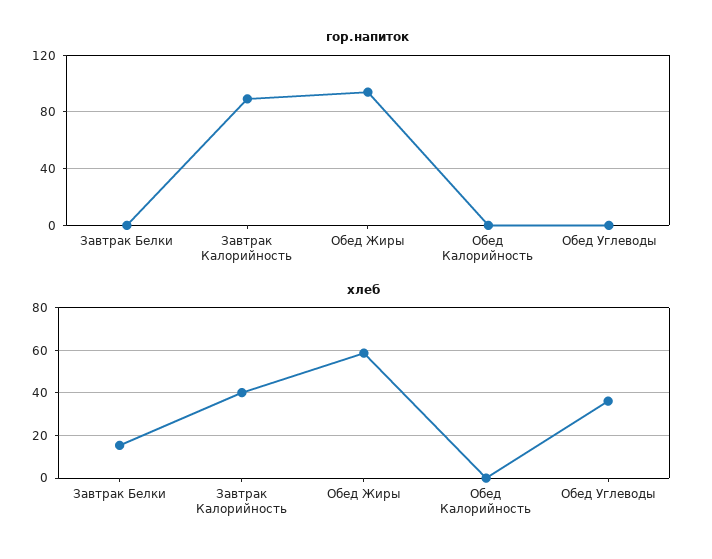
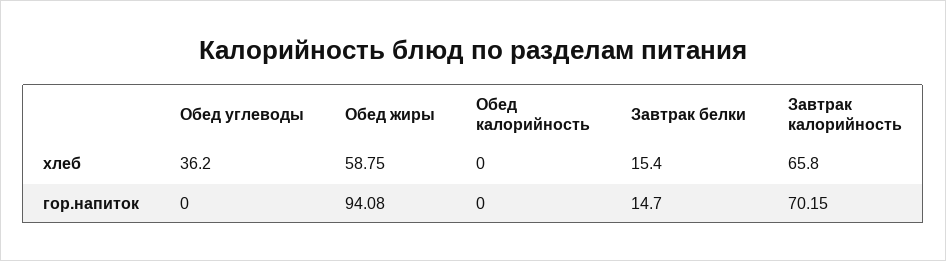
гор.напиток, Завтрак Белки: 0 -> 14.7
гор.напиток, Завтрак Калорийность: 90 -> 70.15
хлеб, Завтрак Калорийность: 40 -> 65.8

